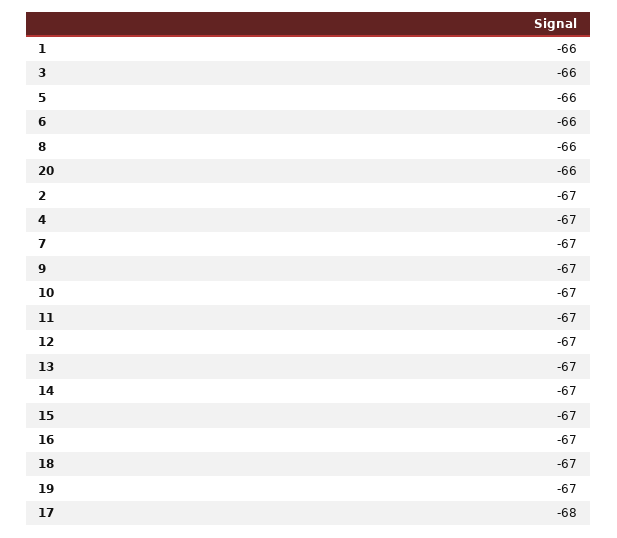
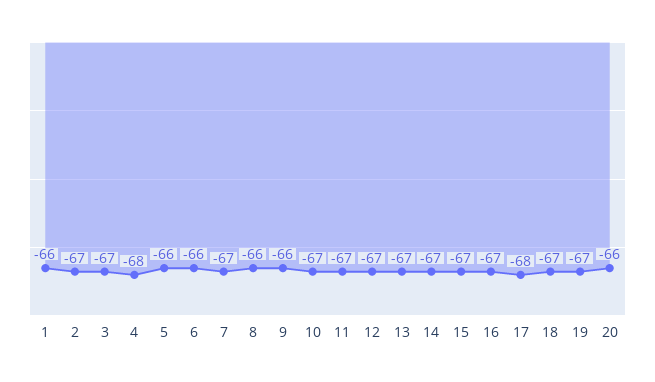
3: -66 -> -67
4: -67 -> -68
9: -67 -> -66

